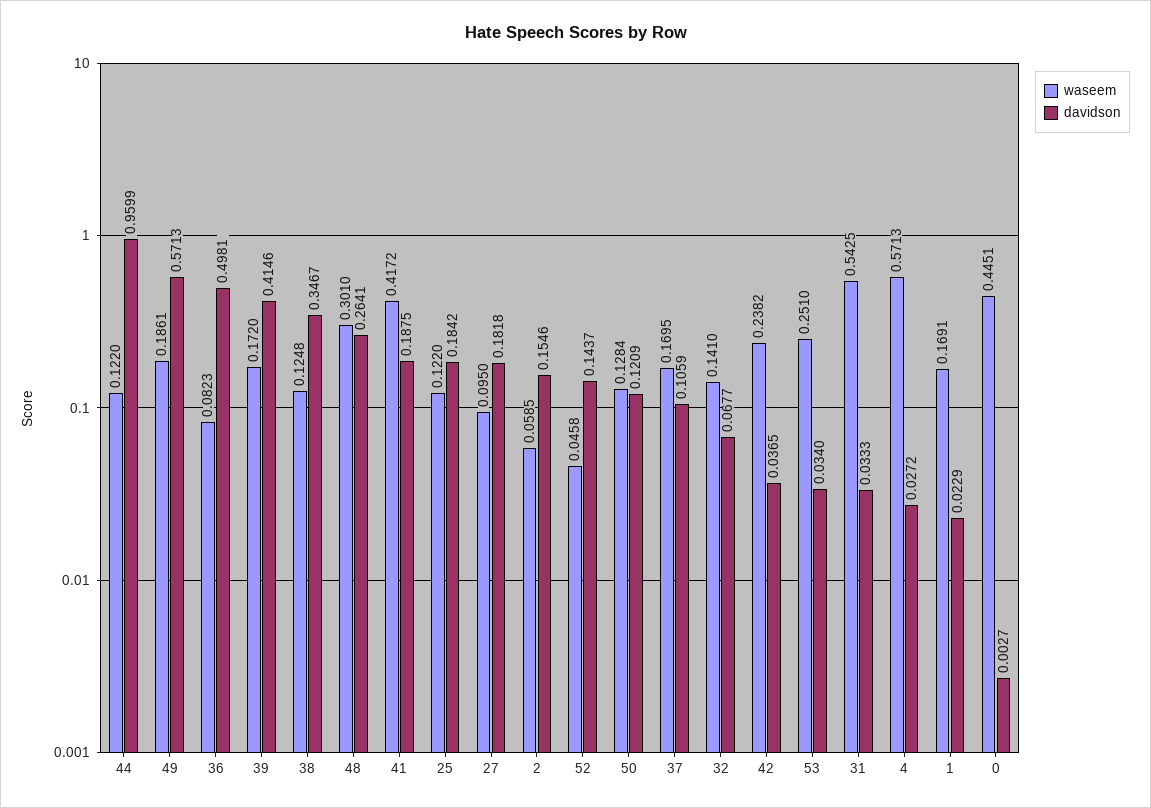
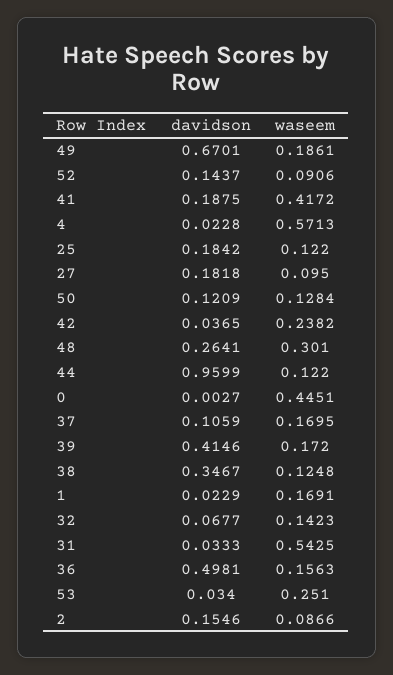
davidson, 49: 0.5713 -> 0.6701
waseem, 36: 0.0823 -> 0.1563
waseem, 2: 0.0585 -> 0.0866
waseem, 52: 0.0458 -> 0.0906
waseem, 32: 0.141 -> 0.1423
davidson, 4: 0.0272 -> 0.0228

